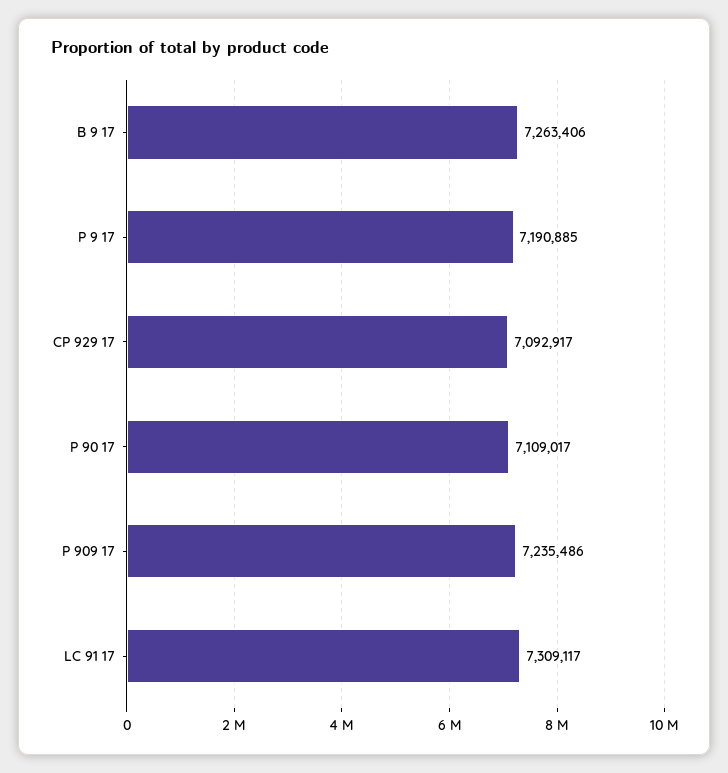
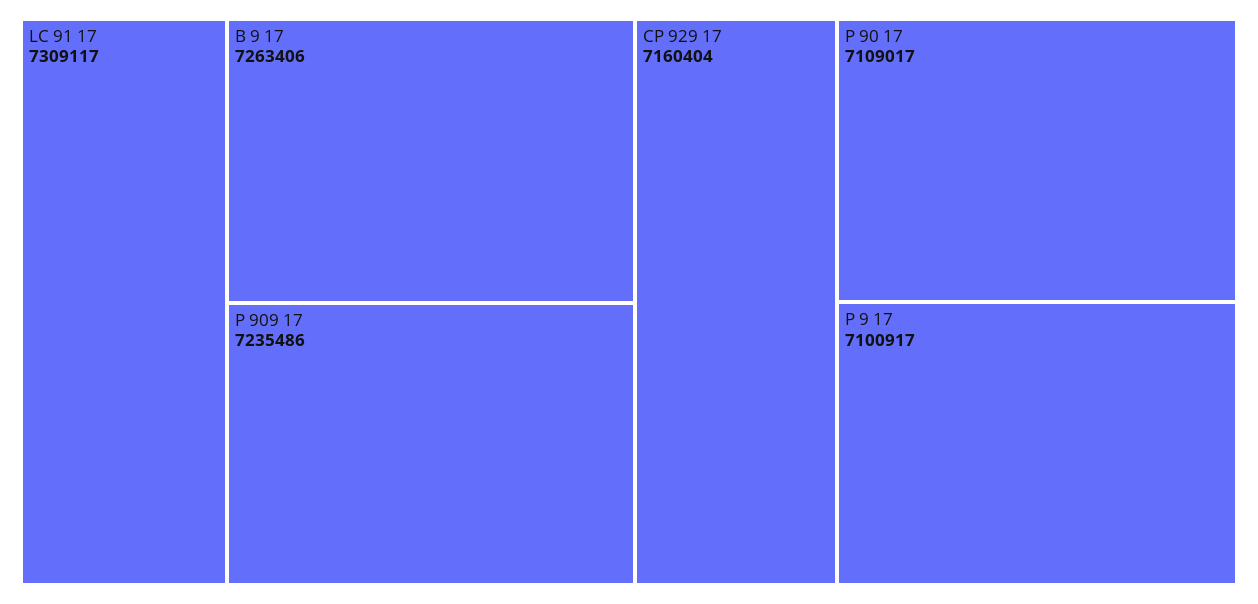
P 9 17: 7190885 -> 7100917
CP 929 17: 7092917 -> 7160404

